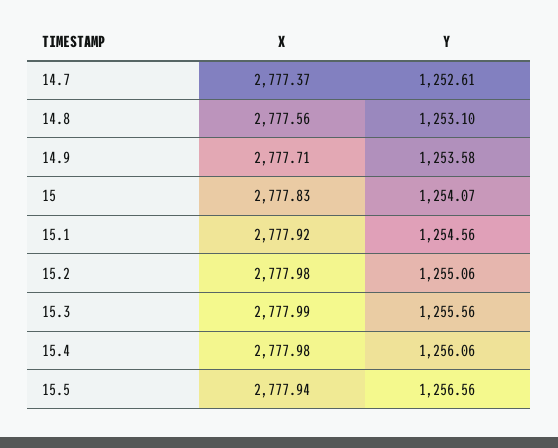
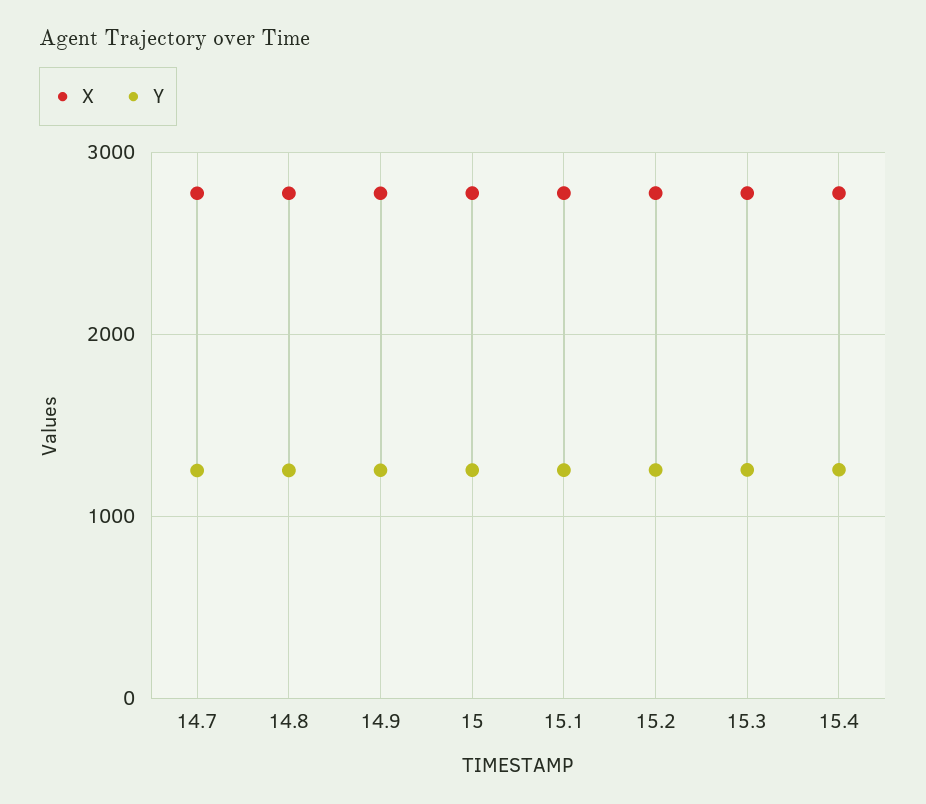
X, 15.5: 2777.94 -> none
Y, 15.5: 1256.56 -> none

